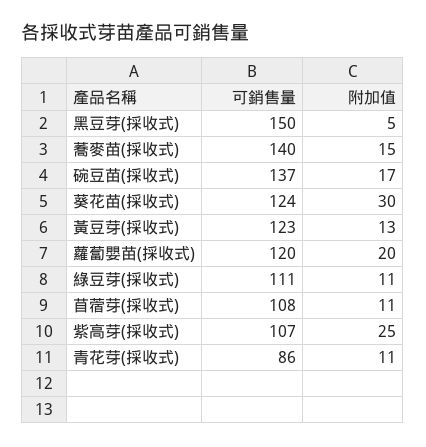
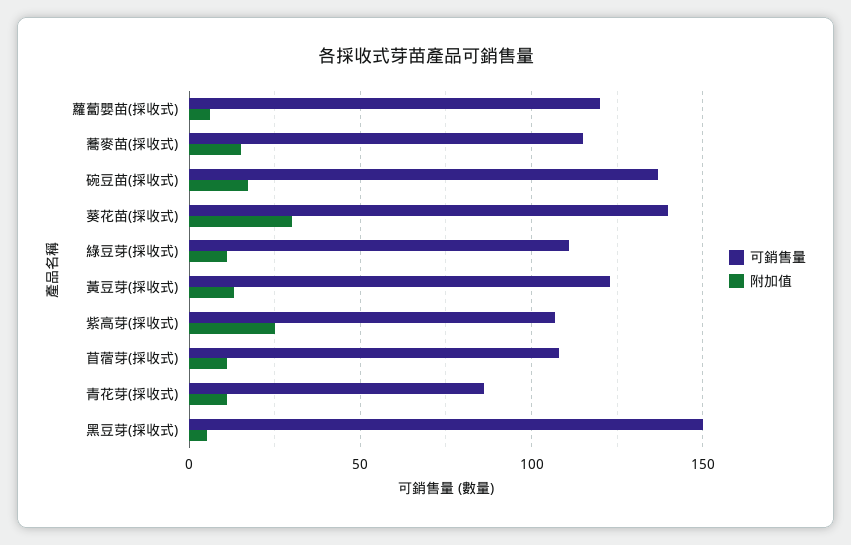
可銷售量, 蕎麥苗(採收式): 140 -> 115
可銷售量, 葵花苗(採收式): 124 -> 140
附加值, 蘿蔔嬰苗(採收式): 20 -> 5

